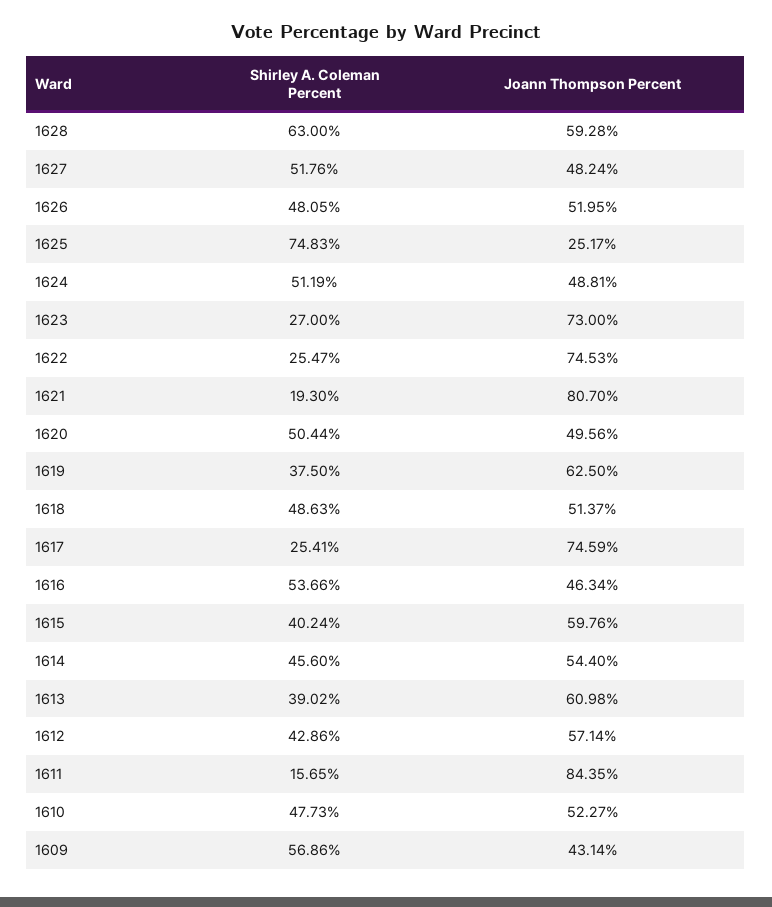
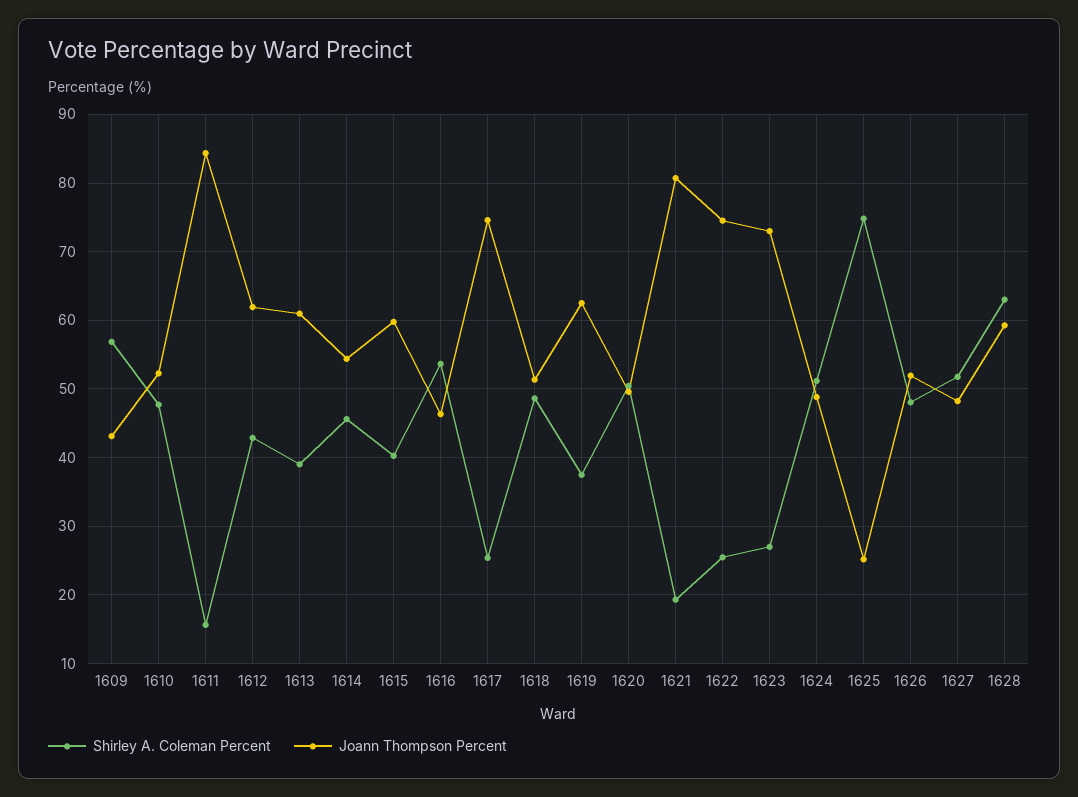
Joann Thompson Percent, 1612: 57.14 -> 62

